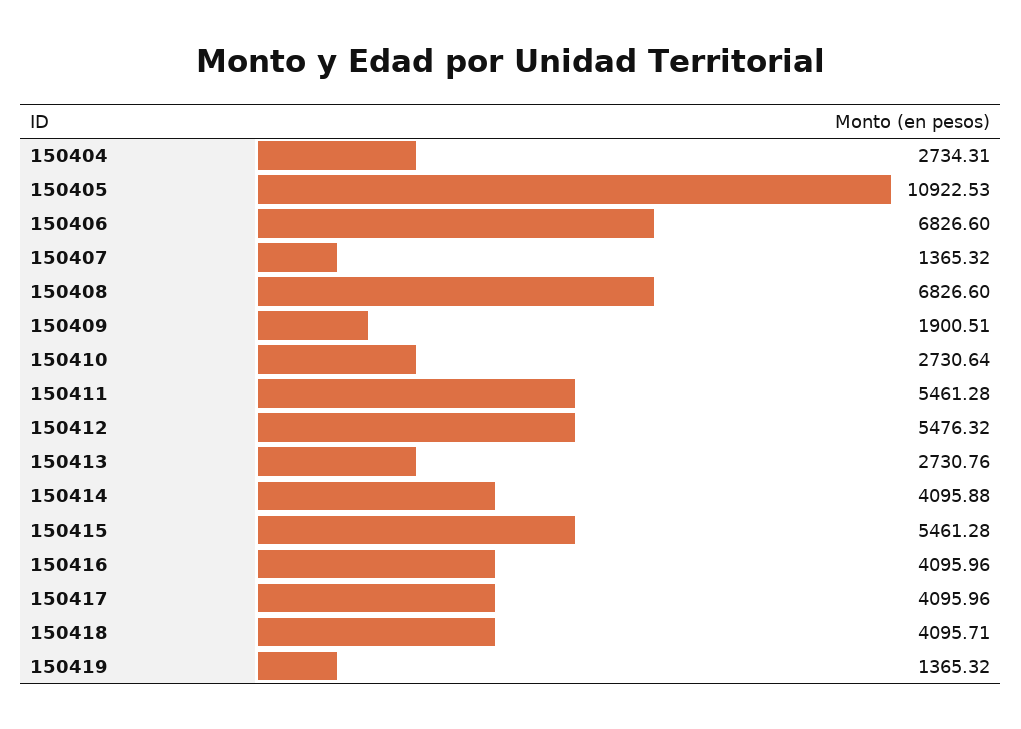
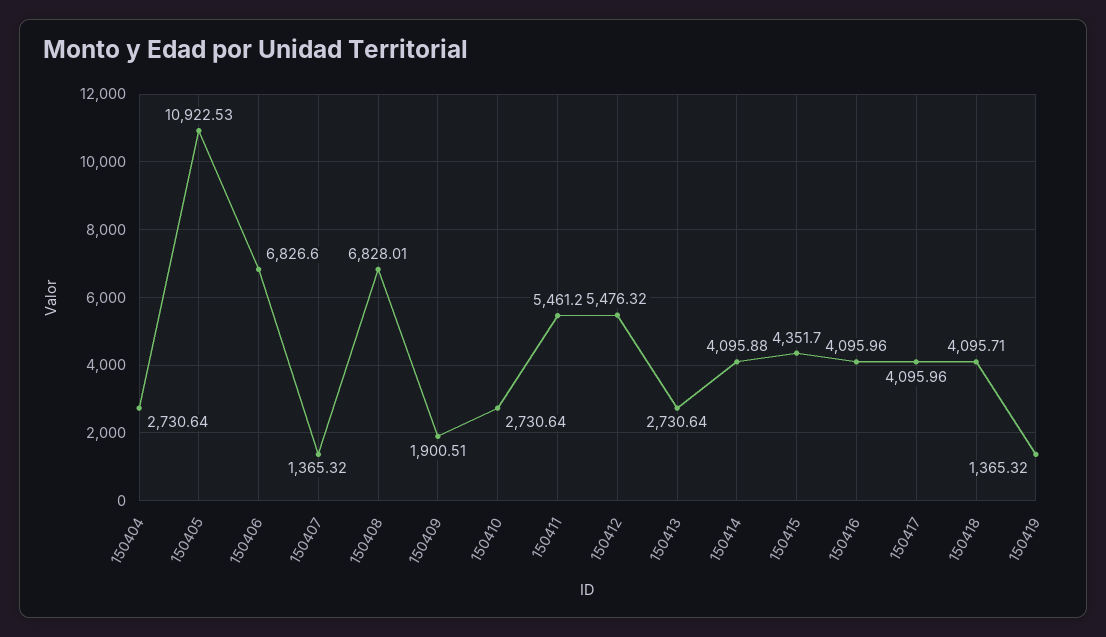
150404: 2734.31 -> 2730.64
150408: 6826.6 -> 6828.01
150411: 5461.28 -> 5461.2
150413: 2730.76 -> 2730.64
150415: 5461.28 -> 4351.7

